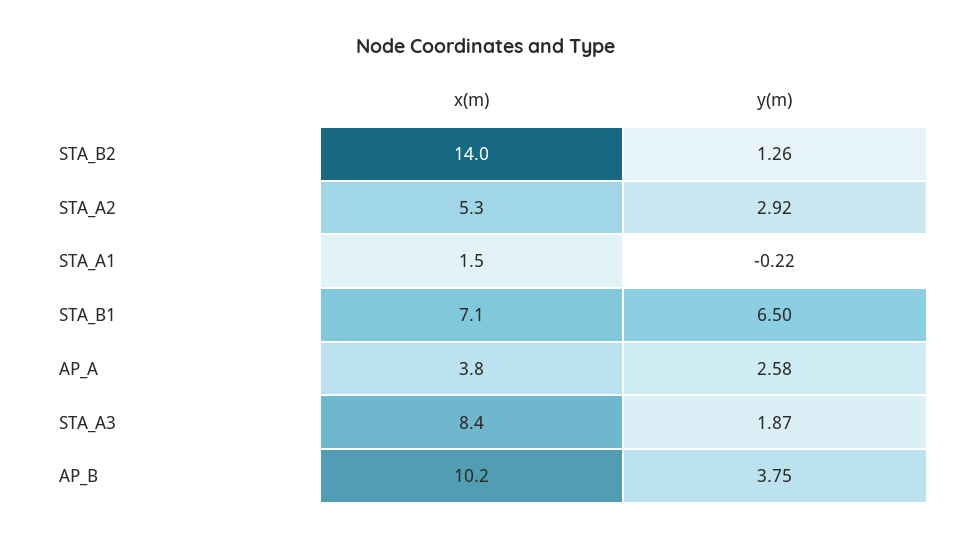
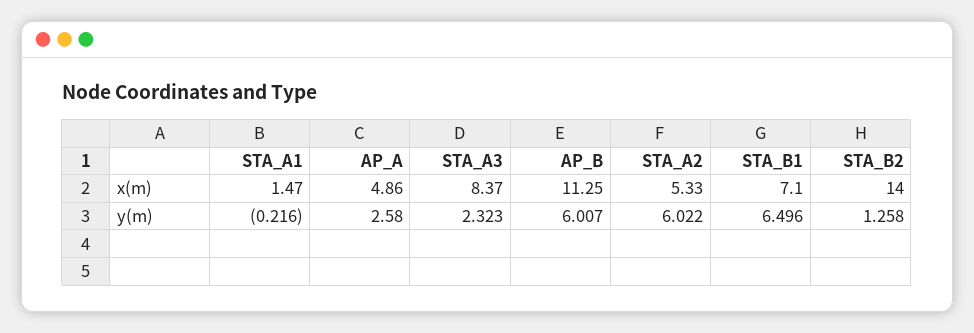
y(m), STA_A2: 2.92 -> 6.022
x(m), AP_A: 3.8 -> 4.86
y(m), STA_A3: 1.87 -> 2.323
x(m), AP_B: 10.2 -> 11.25
y(m), AP_B: 3.75 -> 6.007

